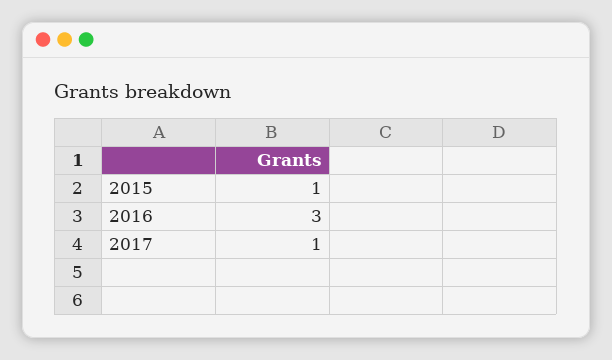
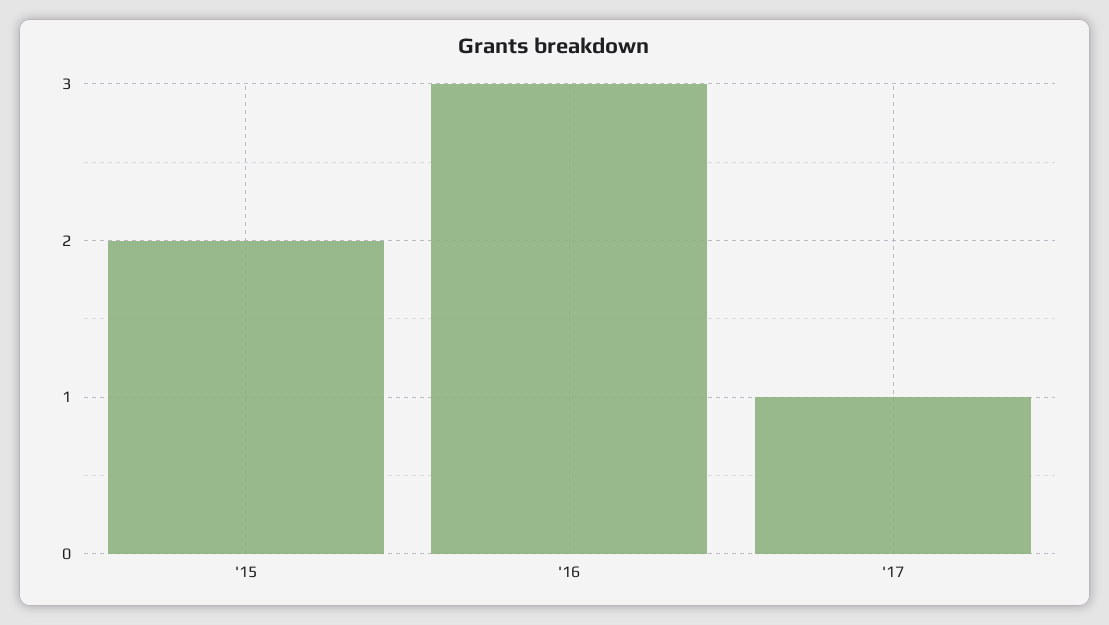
2015: 1 -> 2

